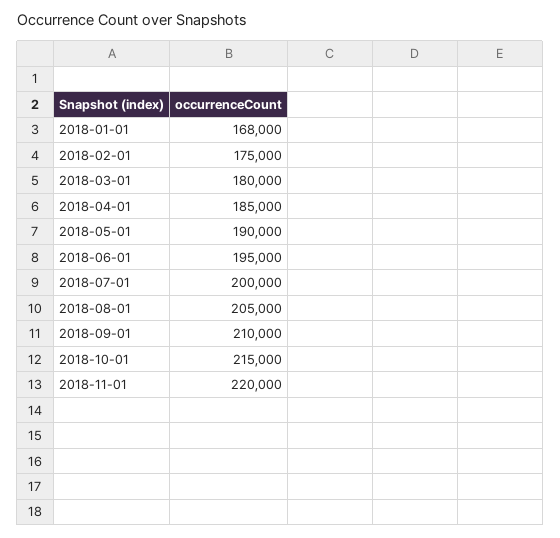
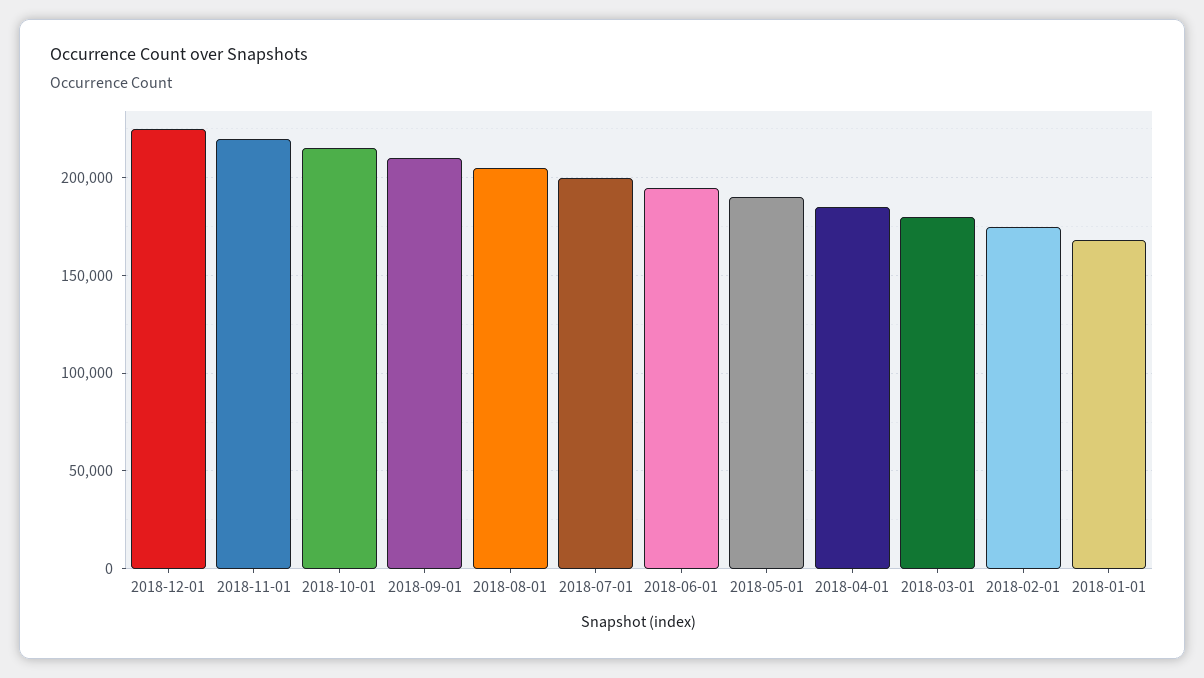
2018-12-01: none -> 225000

